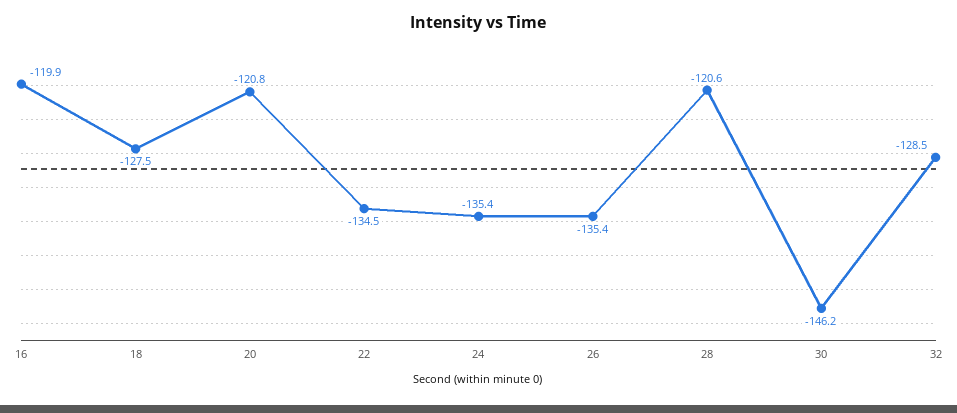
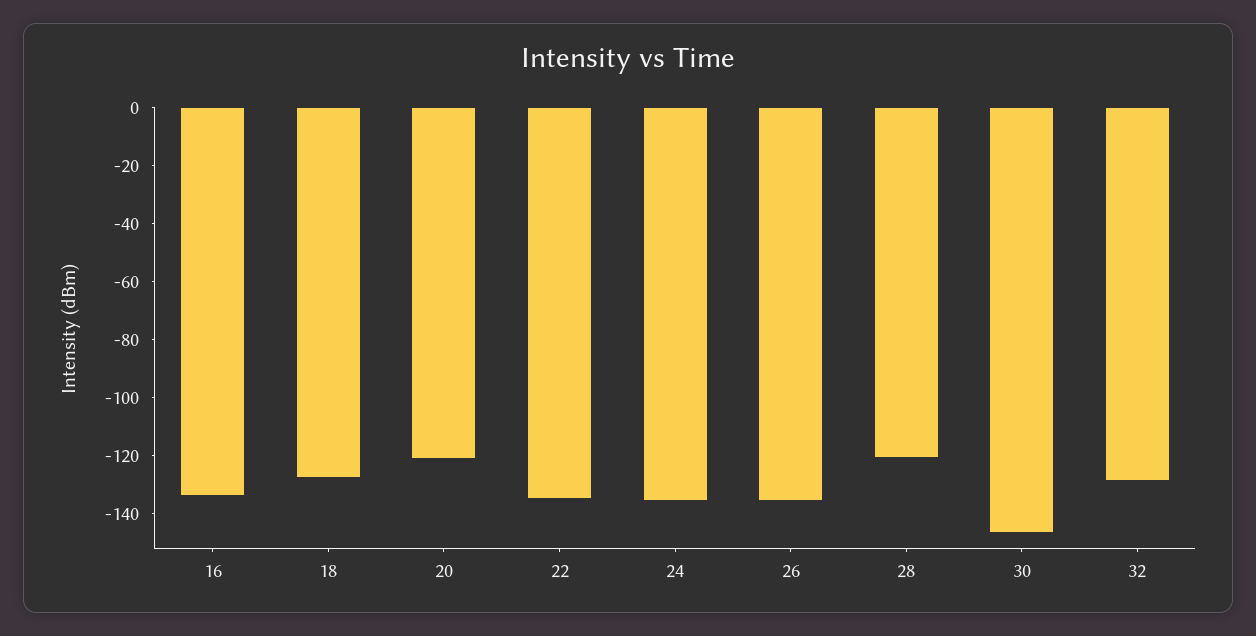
16: -119.9 -> -135

